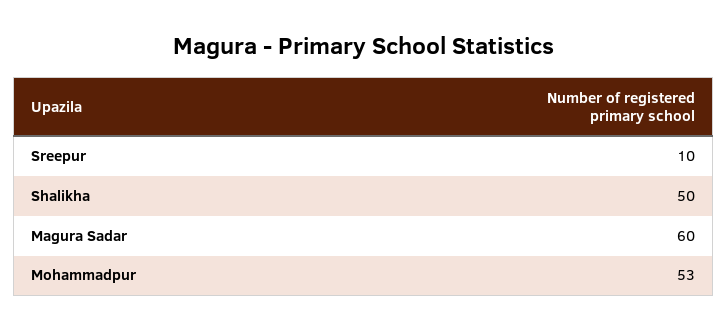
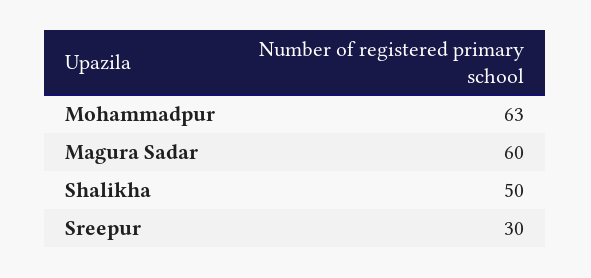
Sreepur: 10 -> 30
Mohammadpur: 53 -> 63

